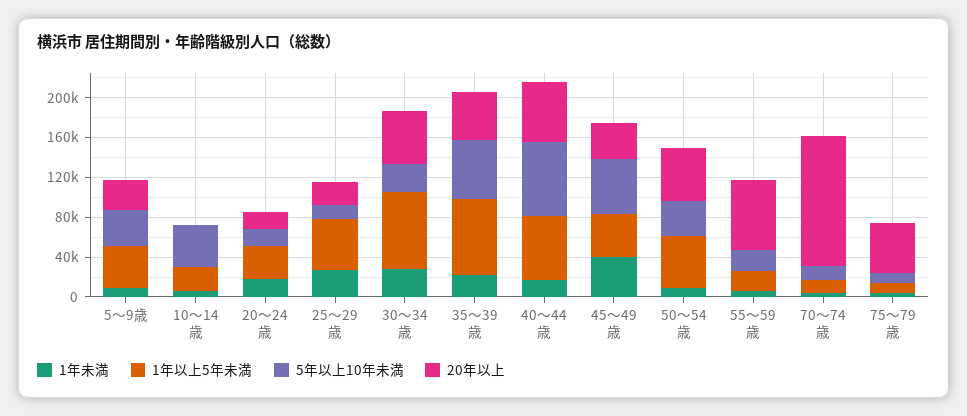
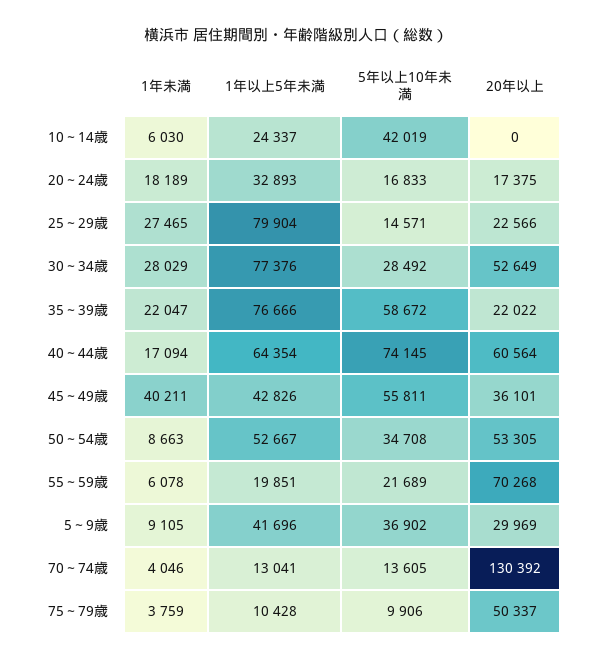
1年以上5年未満, 25～29歳: 50000 -> 79904
20年以上, 35～39歳: 50000 -> 22022

